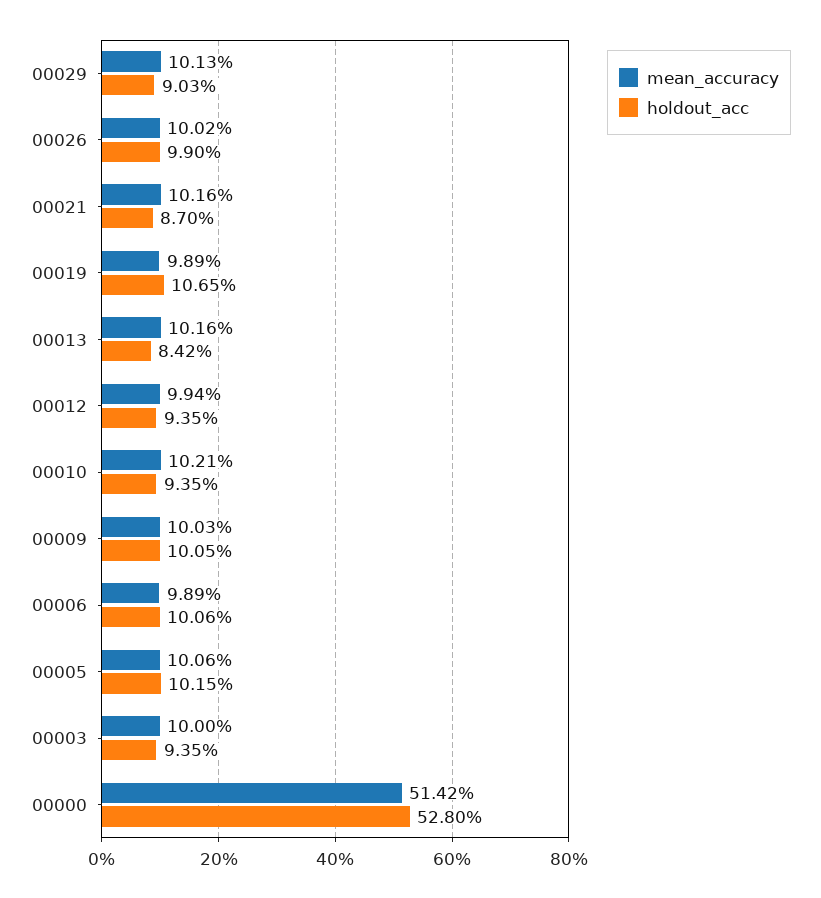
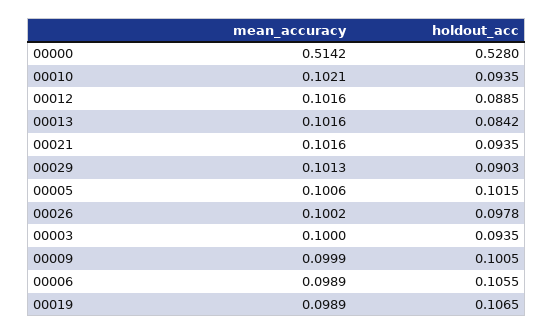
holdout_acc, 00026: 0.099 -> 0.0978
holdout_acc, 00021: 0.087 -> 0.0935
mean_accuracy, 00012: 0.0994 -> 0.1016
holdout_acc, 00012: 0.0935 -> 0.0885
mean_accuracy, 00009: 0.1003 -> 0.0999
holdout_acc, 00006: 0.1006 -> 0.1055

